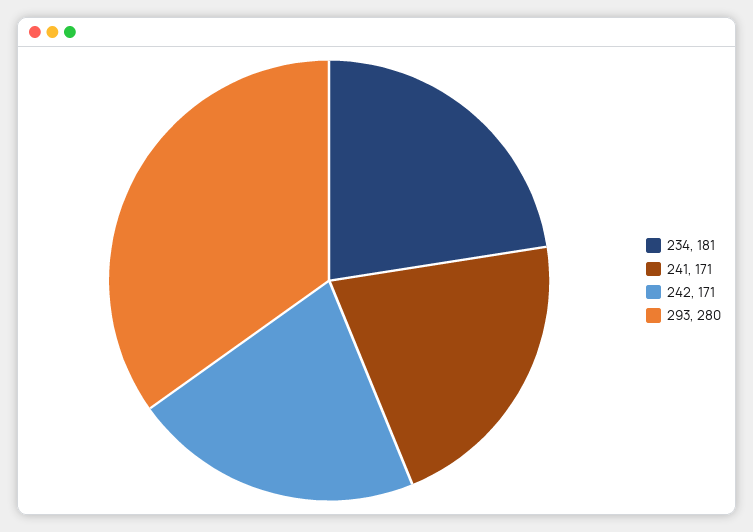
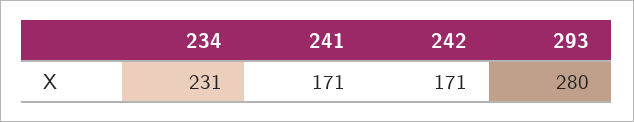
234: 181 -> 231

